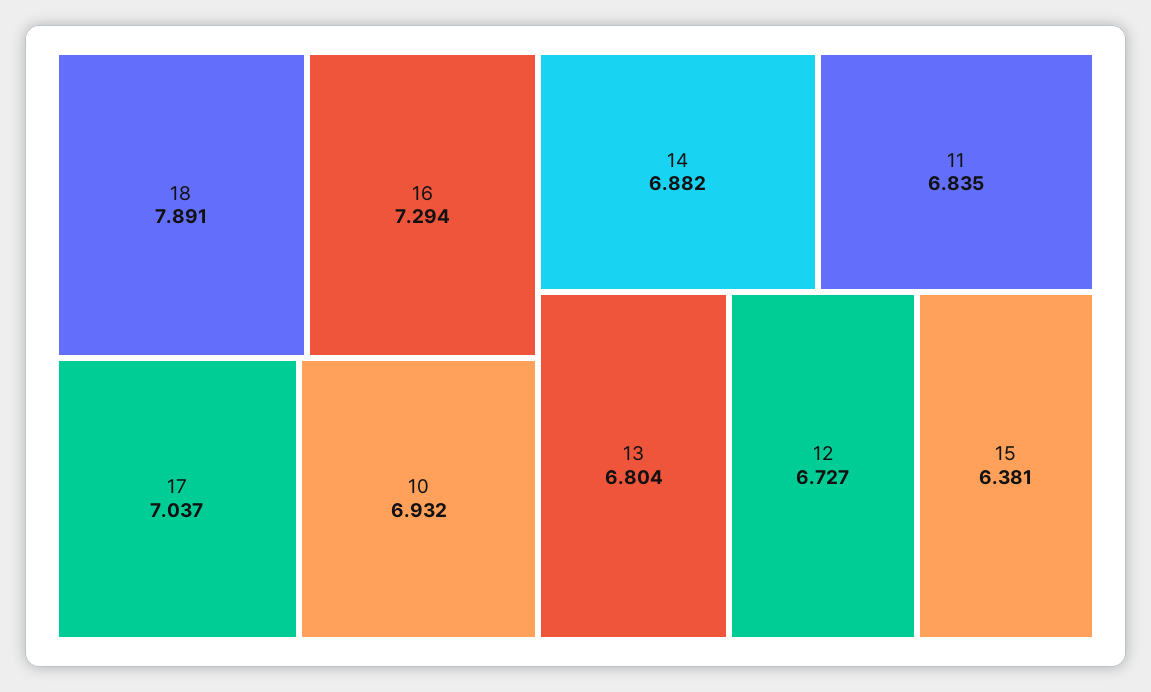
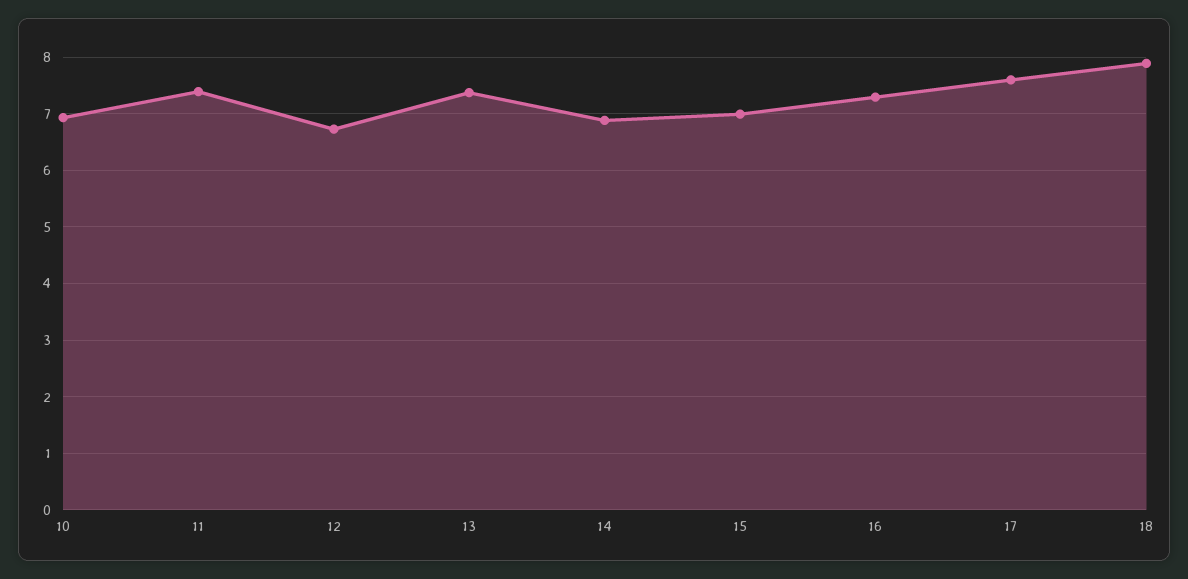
17: 7.037 -> 7.6
11: 6.835 -> 7.4
13: 6.804 -> 7.4
15: 6.381 -> 7

